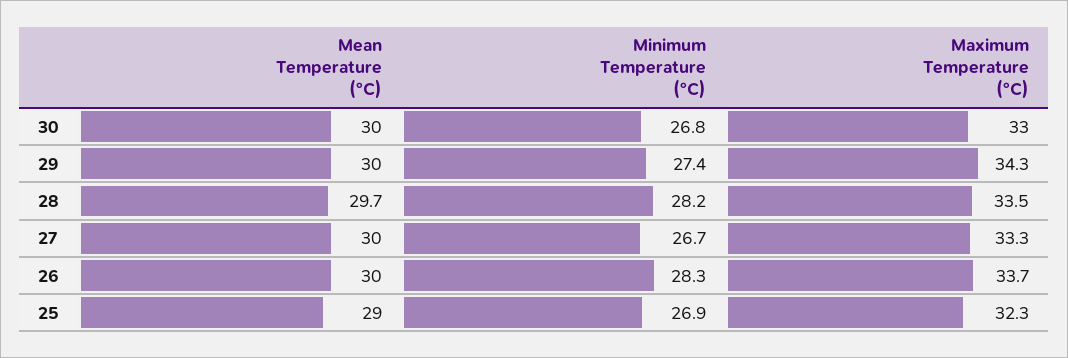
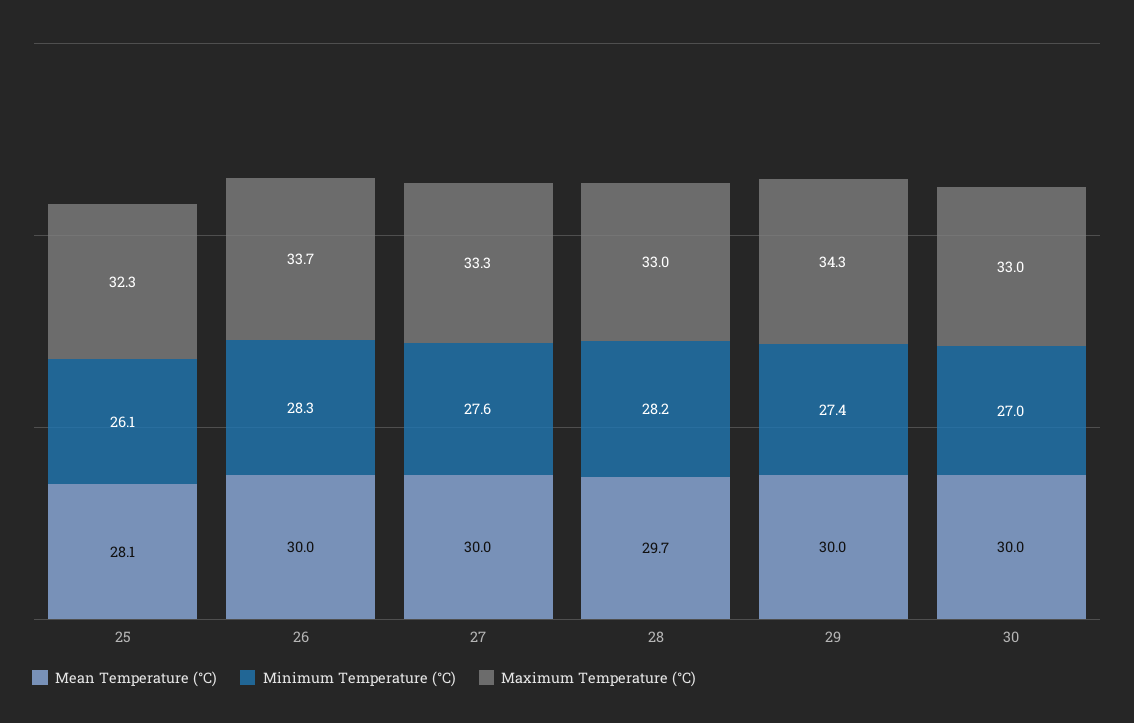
Minimum Temperature (°C), 30: 26.8 -> 27
Maximum Temperature (°C), 28: 33.5 -> 33
Minimum Temperature (°C), 27: 26.7 -> 27.6
Mean Temperature (°C), 25: 29 -> 28.1
Minimum Temperature (°C), 25: 26.9 -> 26.1

